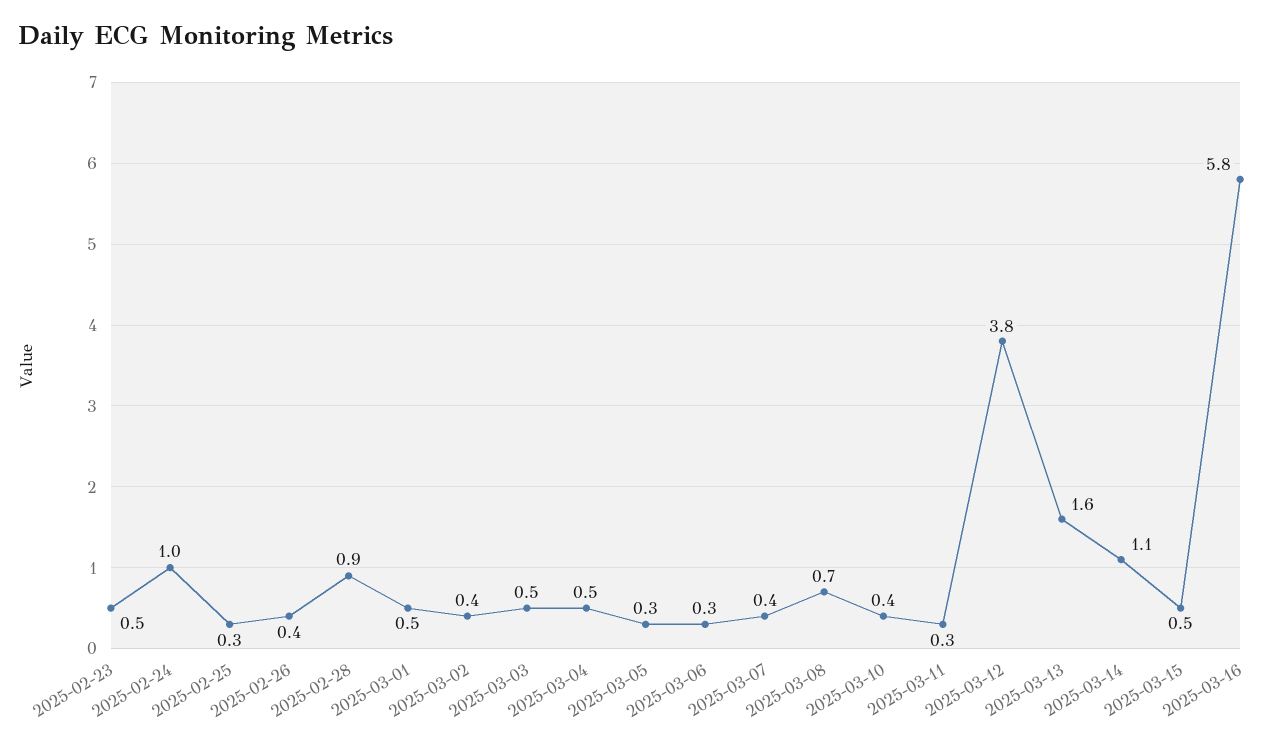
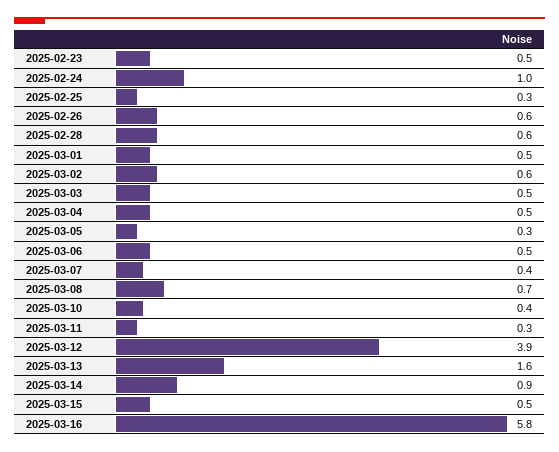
2025-02-26: 0.4 -> 0.6
2025-02-28: 0.9 -> 0.6
2025-03-02: 0.4 -> 0.6
2025-03-06: 0.3 -> 0.5
2025-03-12: 3.8 -> 3.9
2025-03-14: 1.1 -> 0.9

